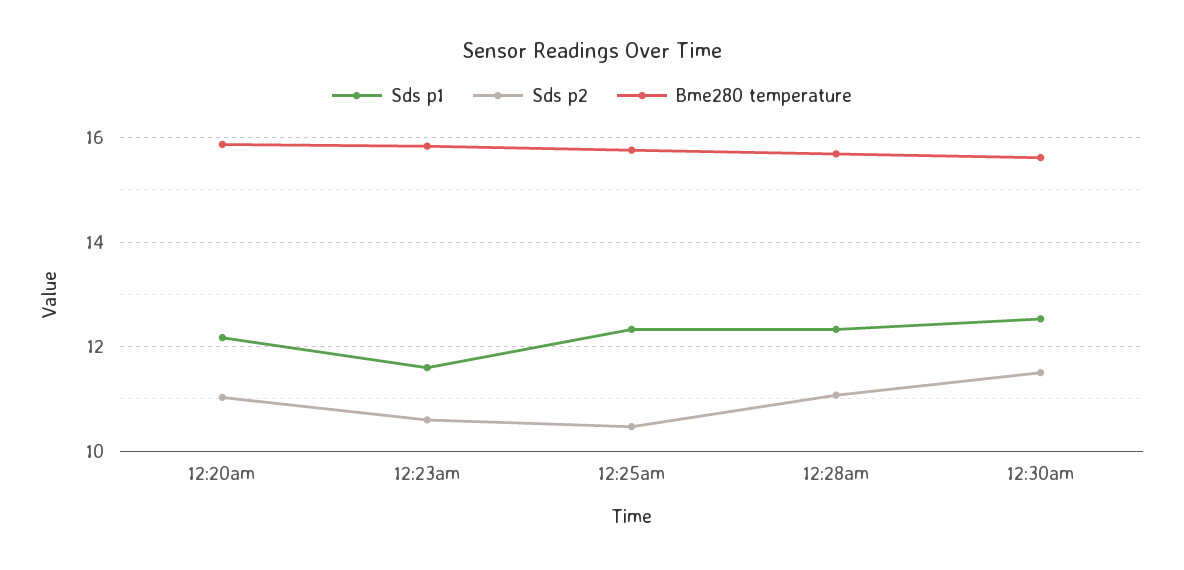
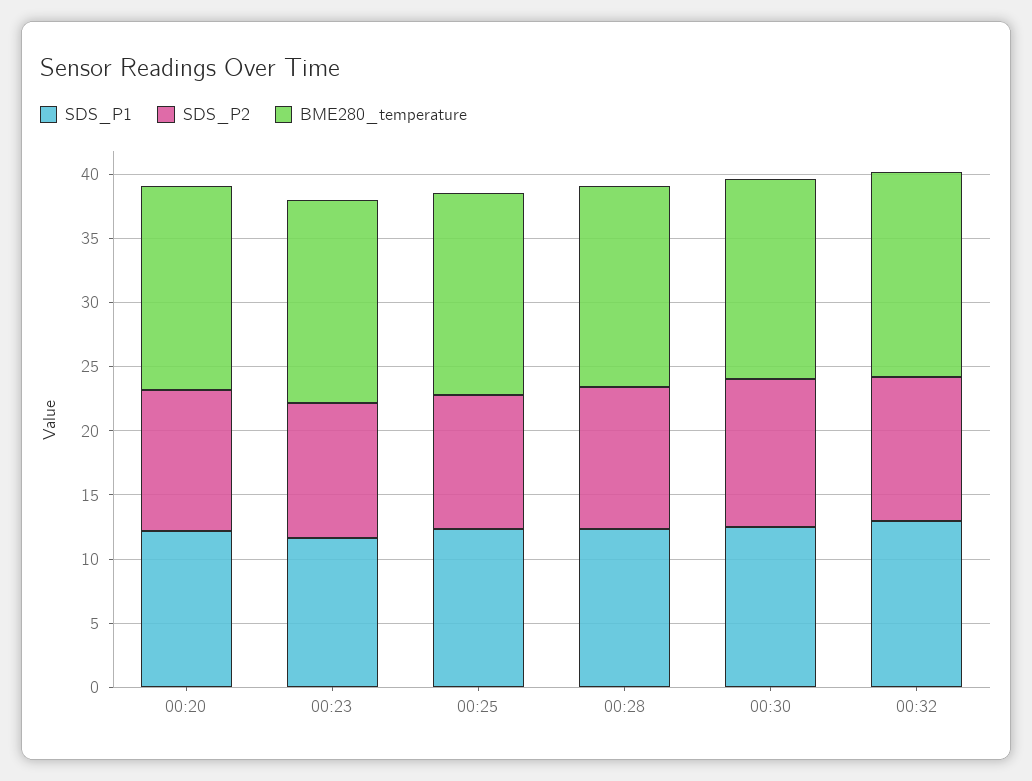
Sds p1, 00:32: none -> 13
Sds p2, 00:32: none -> 11
Bme280 temperature, 00:32: none -> 16

